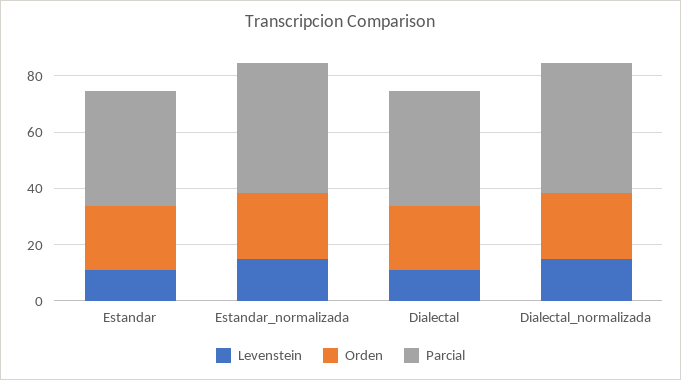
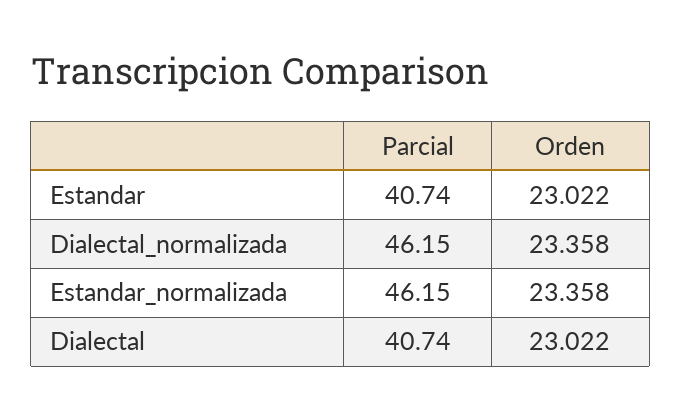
Levenstein, Estandar: 10 -> none
Levenstein, Estandar_normalizada: 15 -> none
Levenstein, Dialectal: 10 -> none
Levenstein, Dialectal_normalizada: 15 -> none

